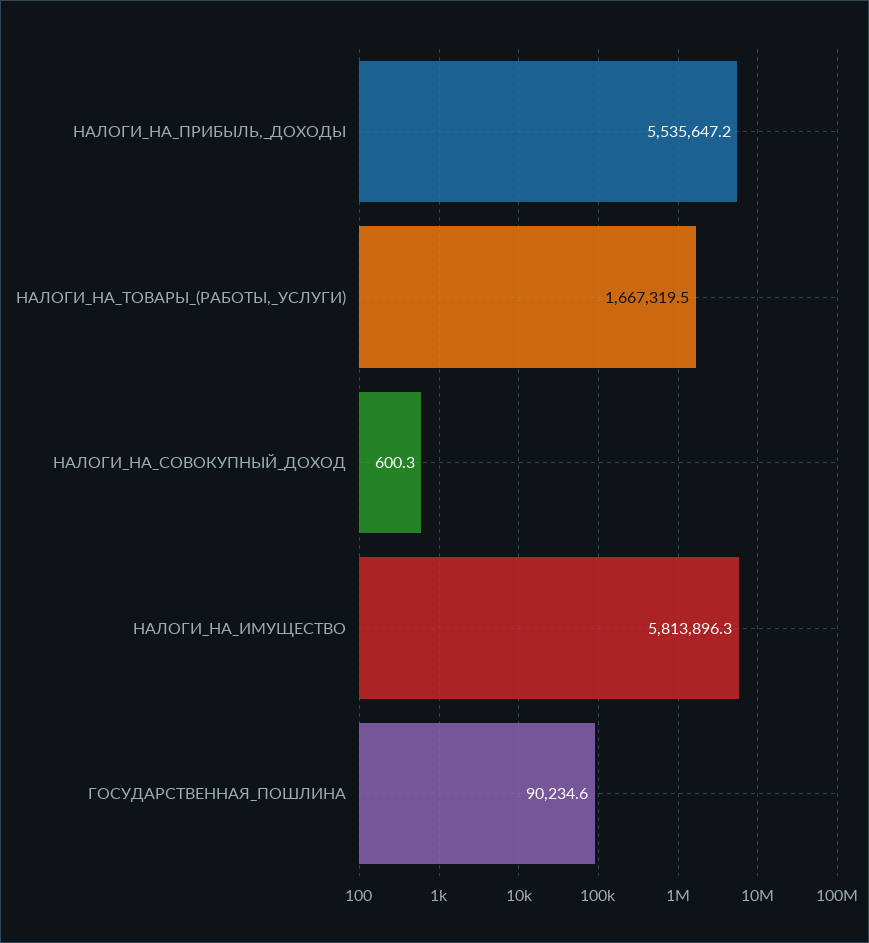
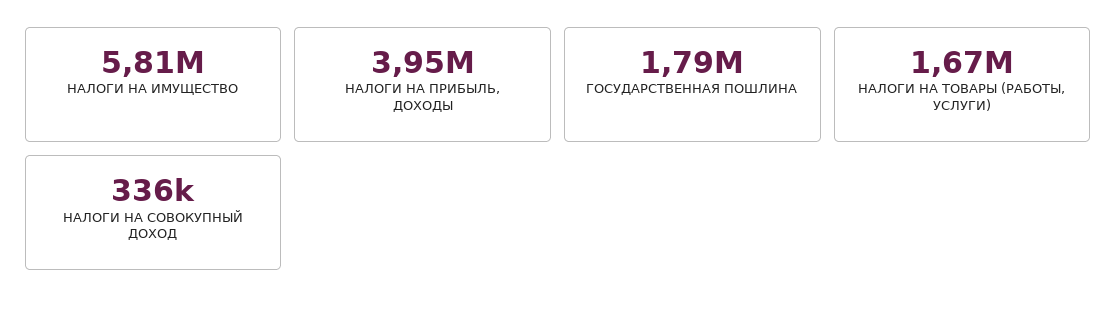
НАЛОГИ_НА_ПРИБЫЛЬ,_ДОХОДЫ: 5535647.2 -> 3950000
НАЛОГИ_НА_СОВОКУПНЫЙ_ДОХОД: 600.3 -> 336000
ГОСУДАРСТВЕННАЯ_ПОШЛИНА: 90234.6 -> 1790000

